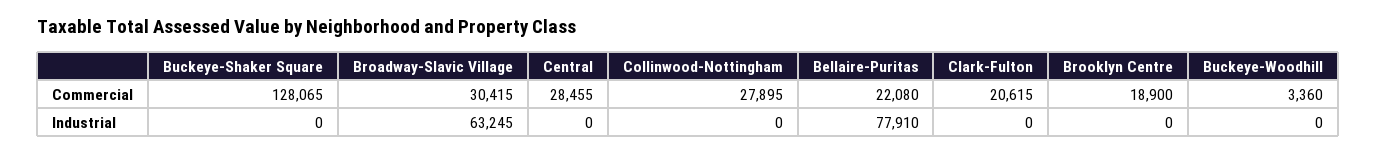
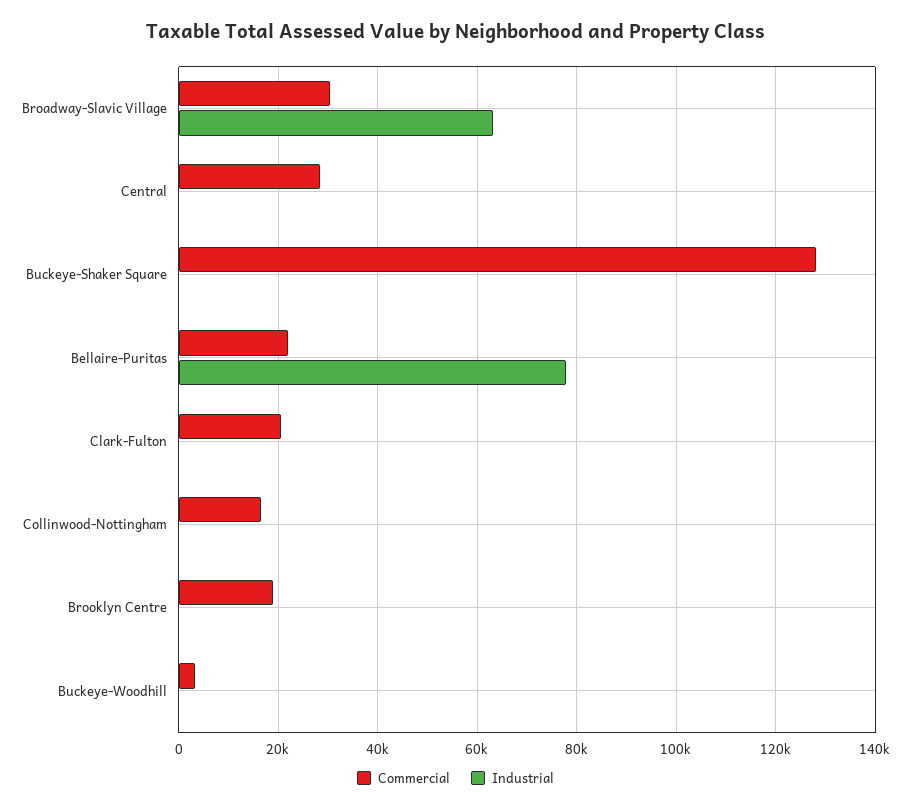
Commercial, Collinwood-Nottingham: 27895 -> 16000

